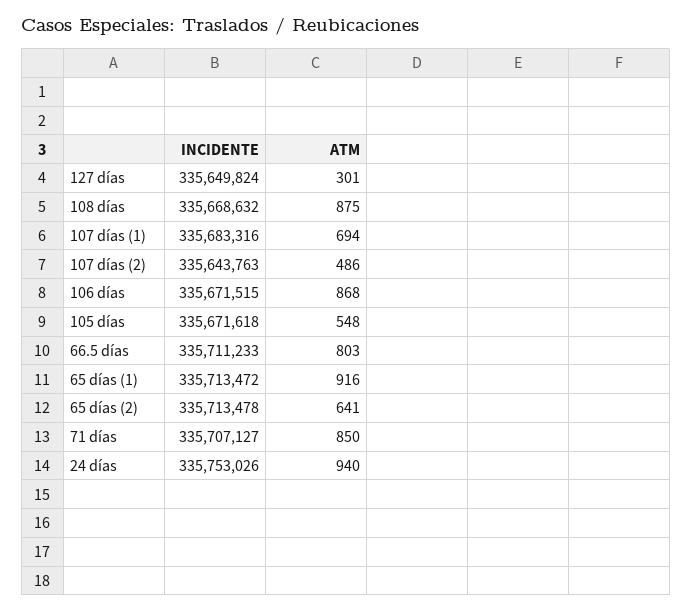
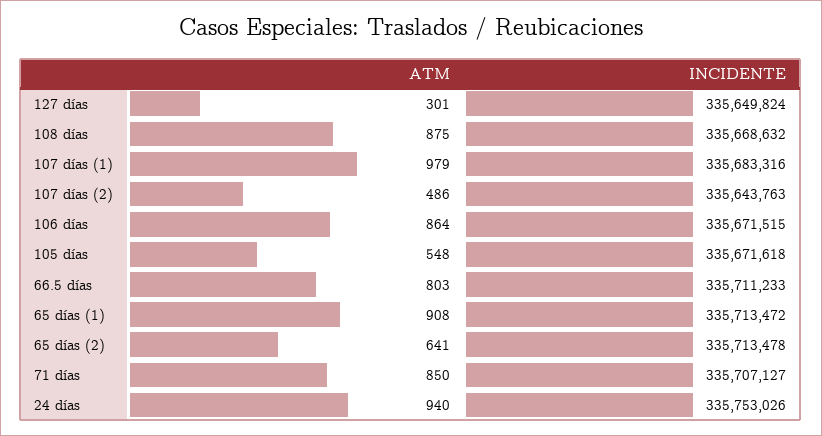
ATM, 107 días (1): 694 -> 979
ATM, 106 días: 868 -> 864
ATM, 65 días (1): 916 -> 908

